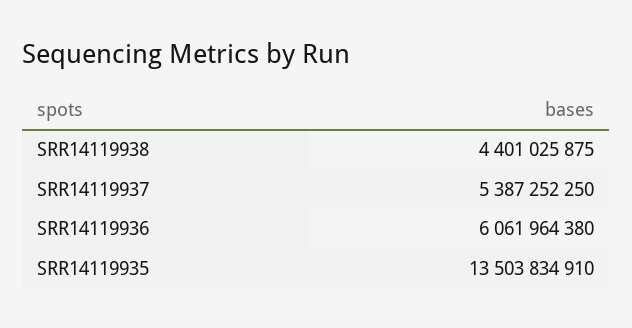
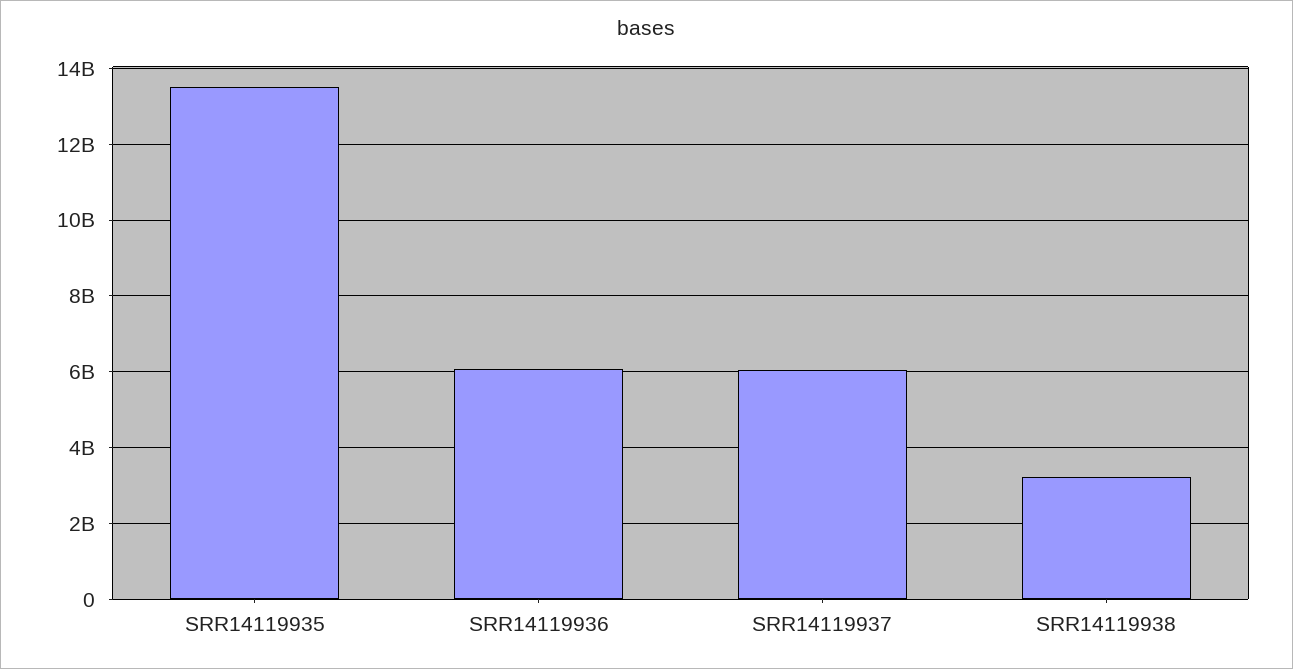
SRR14119938: 4401025875 -> 3200000000
SRR14119937: 5387252250 -> 6000000000

